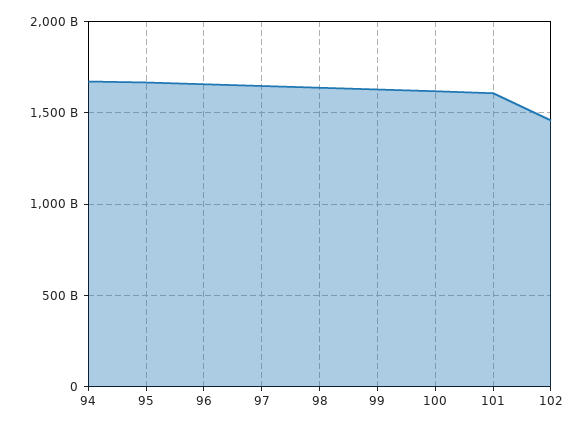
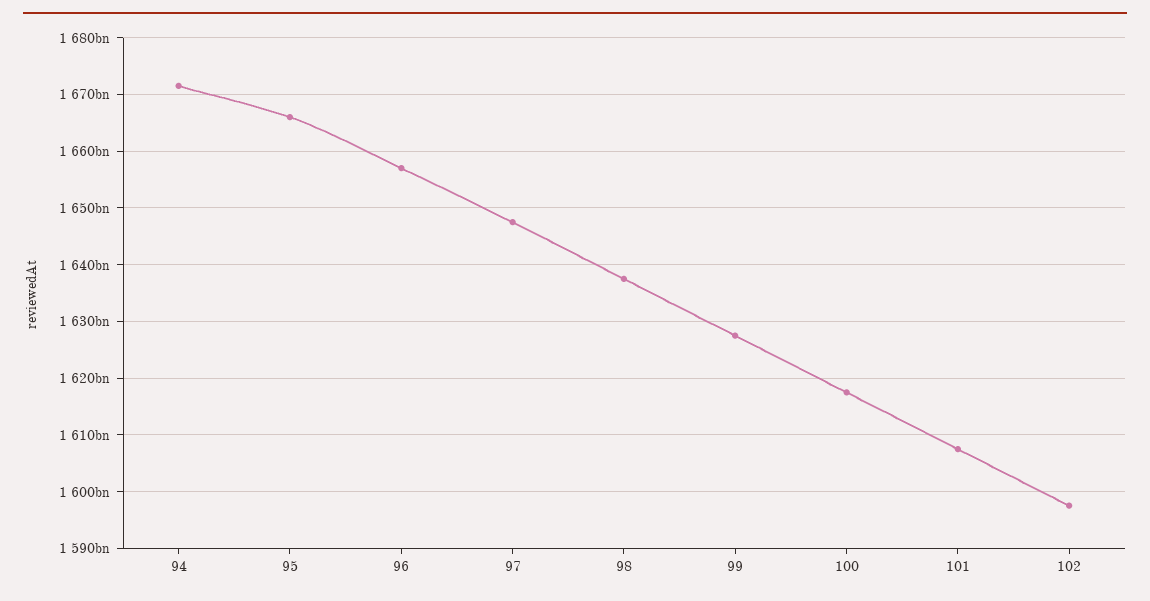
102: 1450000000000 -> 1598000000000

